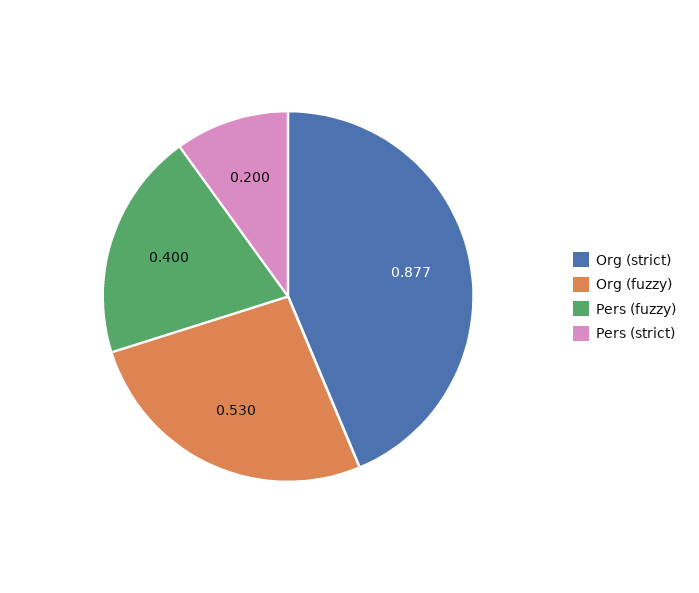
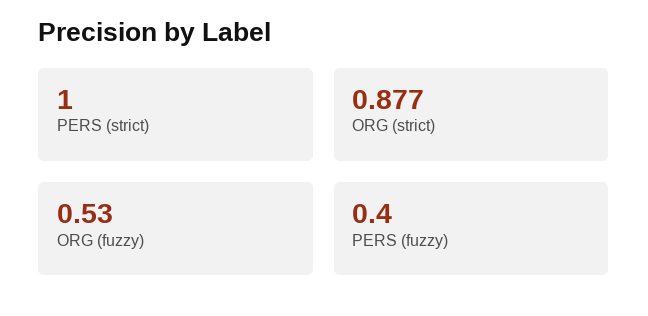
Pers (strict): 0.2 -> 1

